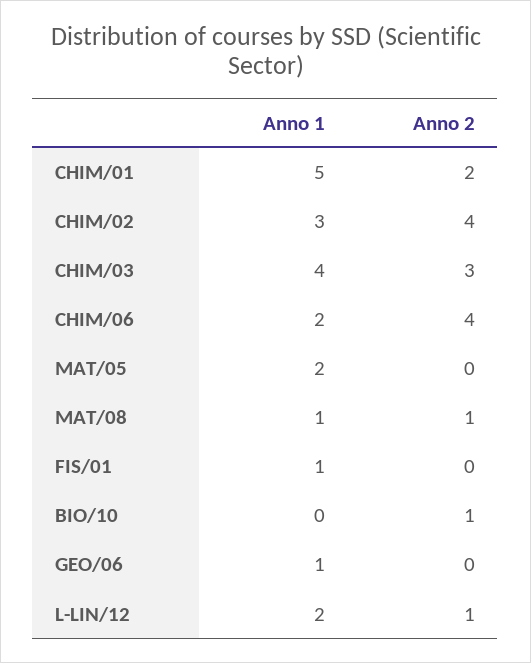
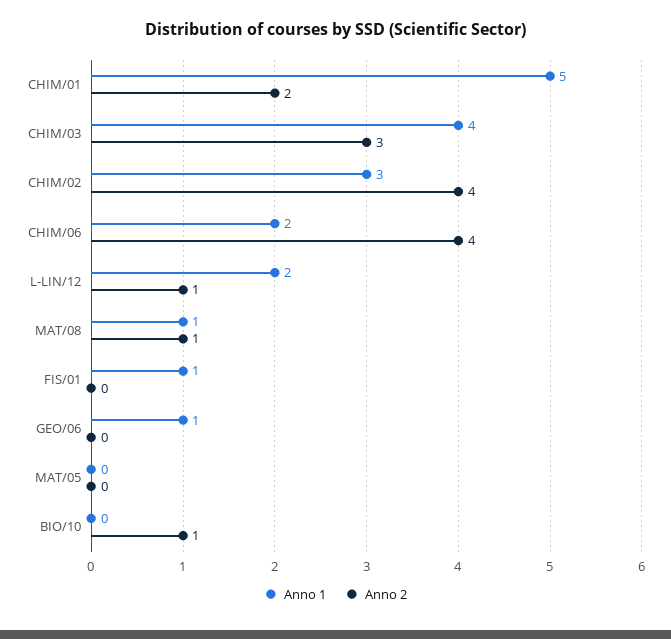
Anno 1, MAT/05: 2 -> 0

